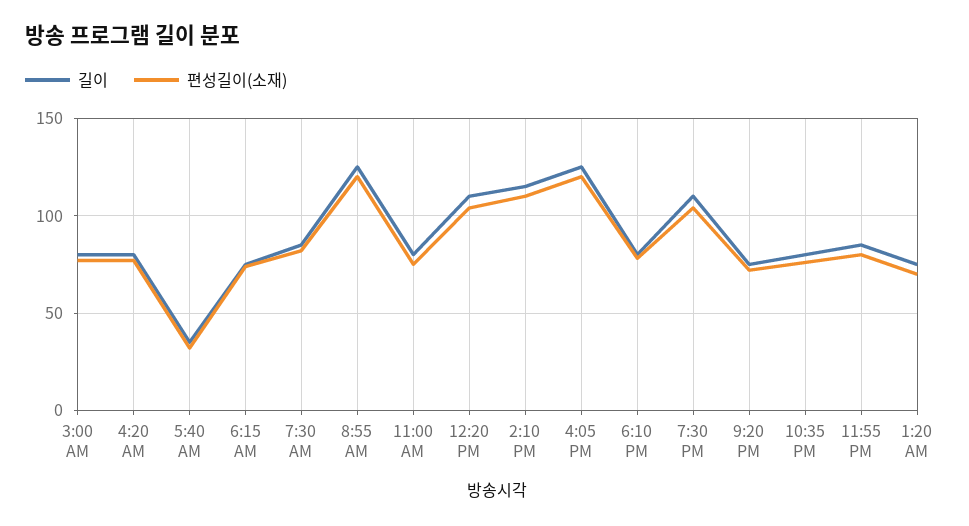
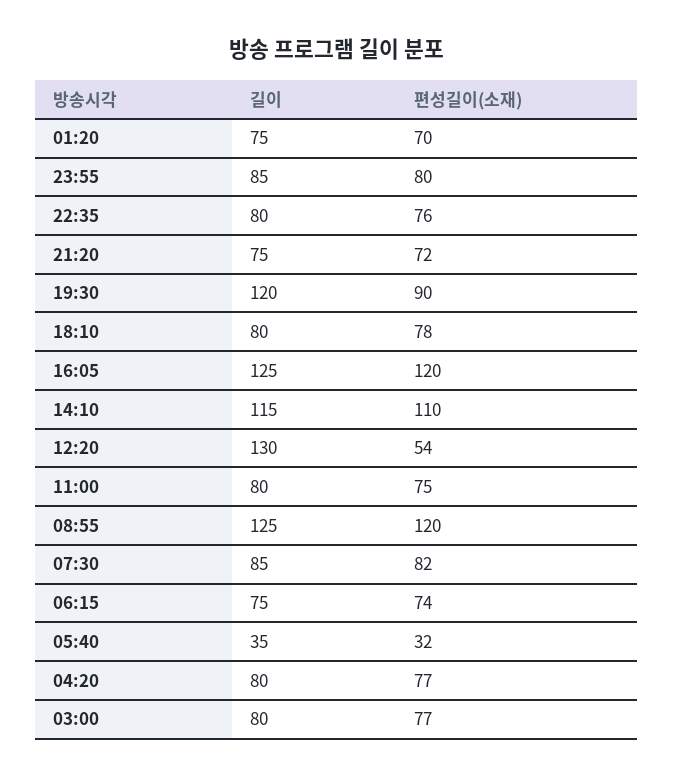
길이, 12:20 PM: 110 -> 130
편성길이(소재), 12:20 PM: 105 -> 54
길이, 7:30 PM: 110 -> 120
편성길이(소재), 7:30 PM: 105 -> 90

